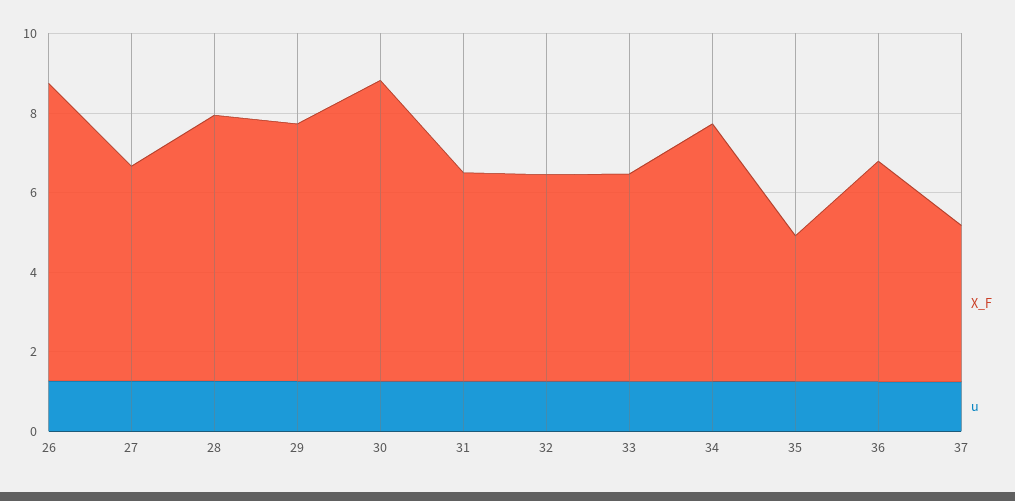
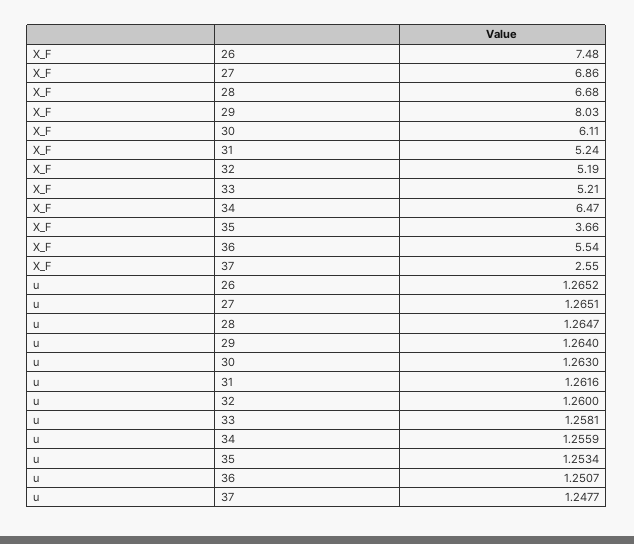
X_F, 27: 5.5 -> 6.86
X_F, 29: 6.5 -> 8.03
X_F, 30: 7.5 -> 6.11
X_F, 37: 4 -> 2.55

